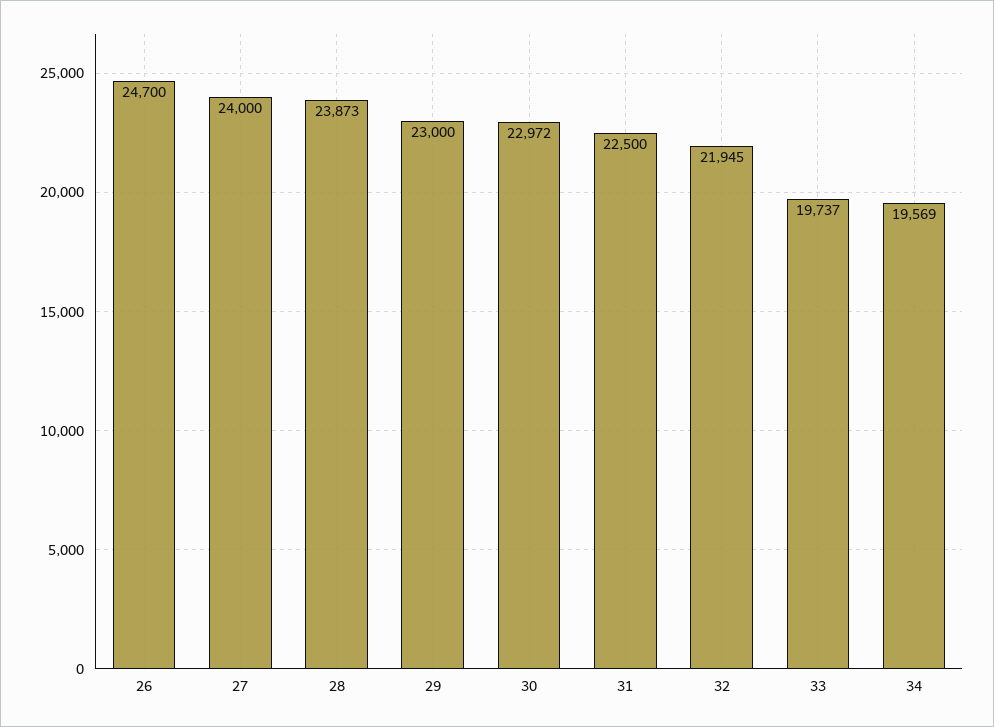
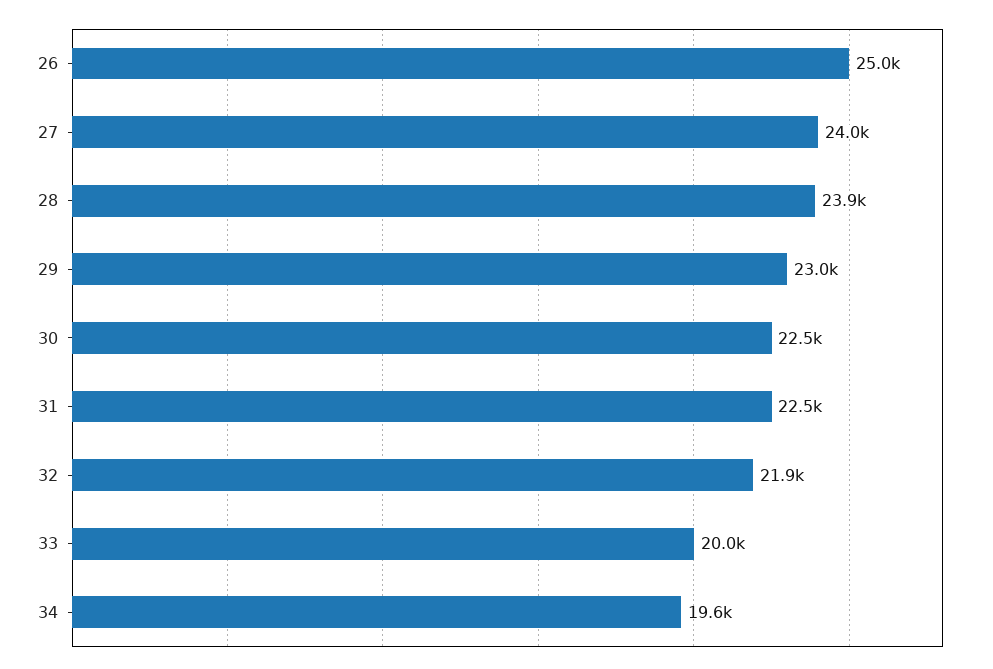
26: 24700 -> 25000
30: 22972 -> 22500
33: 19737 -> 20000

